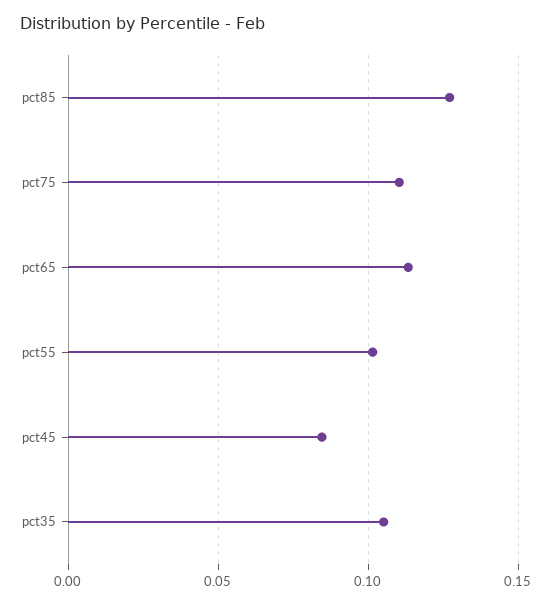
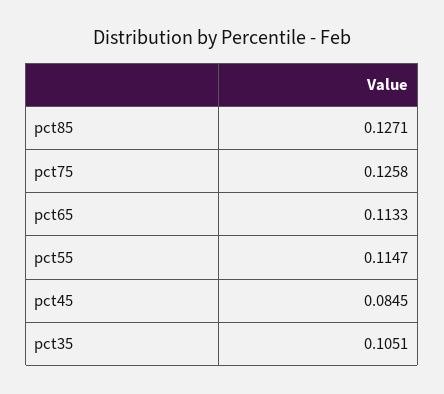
pct75: 0.11 -> 0.1258
pct55: 0.1 -> 0.1147

